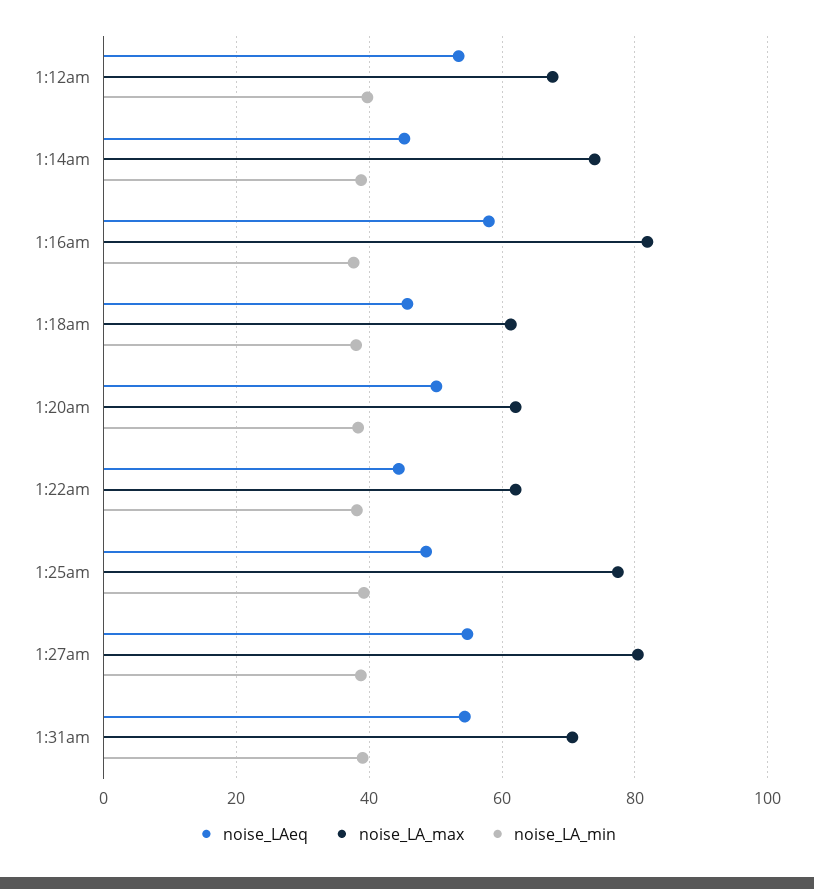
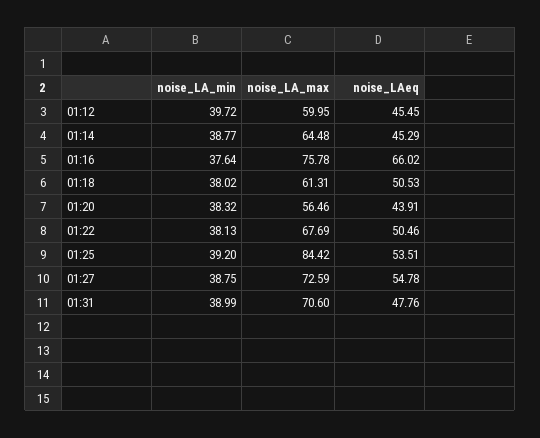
noise_LAeq, 1:12am: 54 -> 45.45
noise_LA_max, 1:12am: 68 -> 59.95
noise_LA_max, 1:14am: 74 -> 64.48
noise_LAeq, 1:16am: 58 -> 66.02
noise_LA_max, 1:16am: 82 -> 75.78
noise_LAeq, 1:18am: 46 -> 50.53
noise_LAeq, 1:20am: 50 -> 43.91
noise_LA_max, 1:20am: 62 -> 56.46
noise_LAeq, 1:22am: 44 -> 50.46
noise_LA_max, 1:22am: 62 -> 67.69
noise_LAeq, 1:25am: 48 -> 53.51
noise_LA_max, 1:25am: 78 -> 84.42
noise_LA_max, 1:27am: 80 -> 72.59
noise_LAeq, 1:31am: 54 -> 47.76

